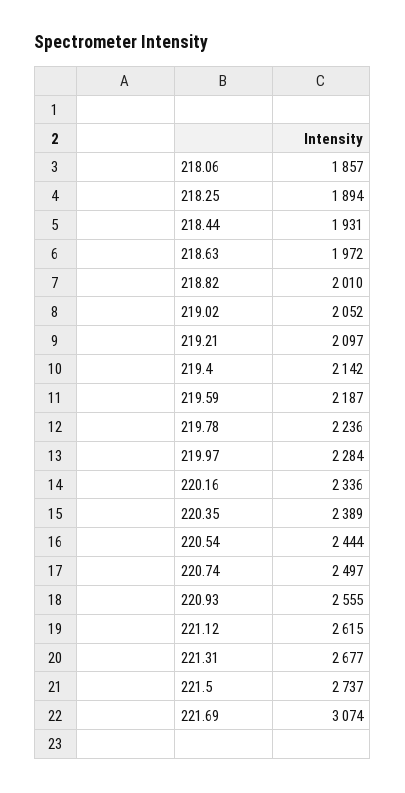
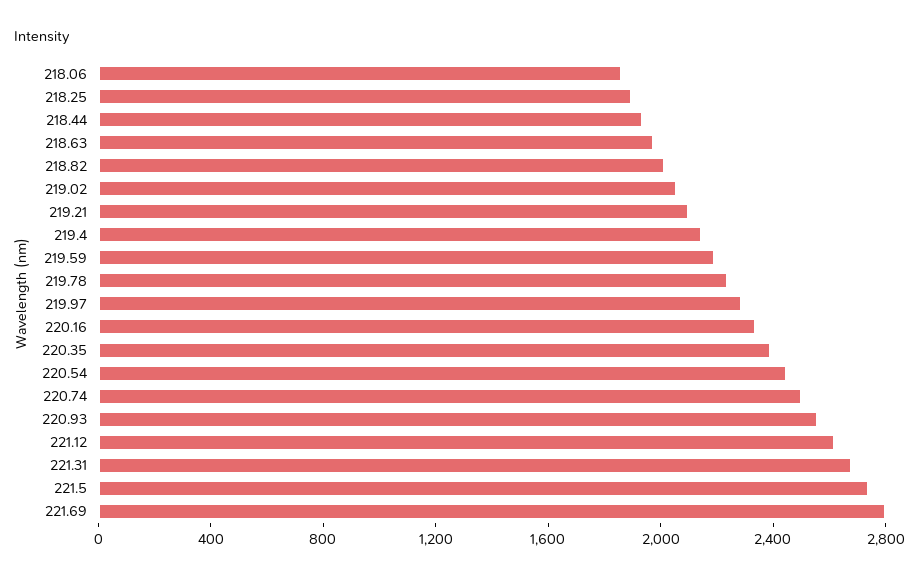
221.69: 3074 -> 2800

